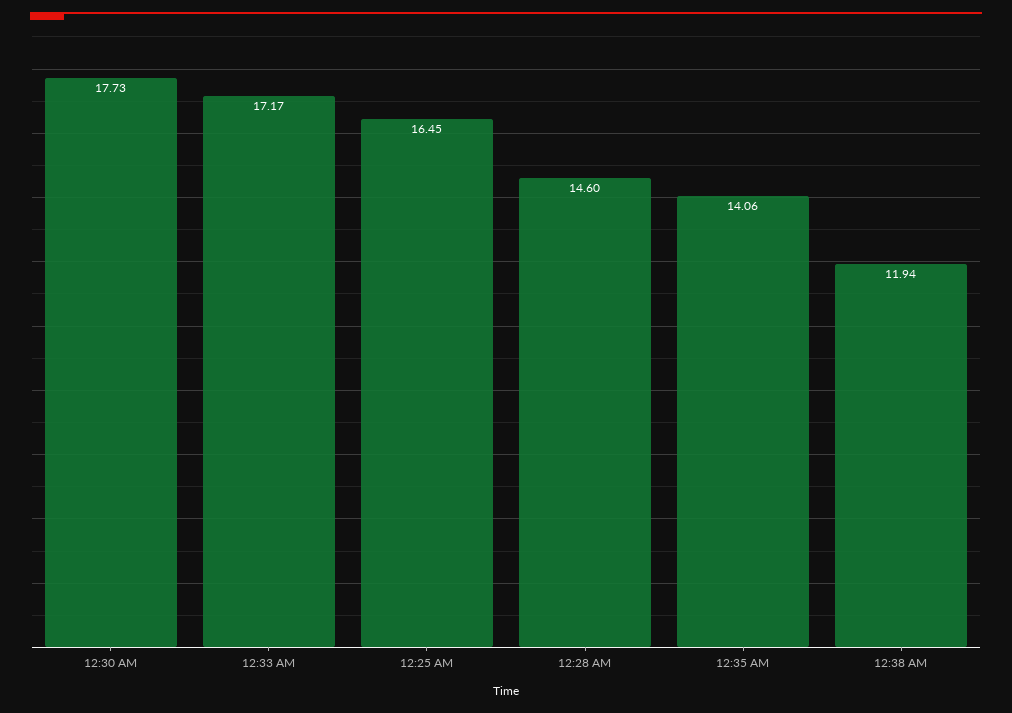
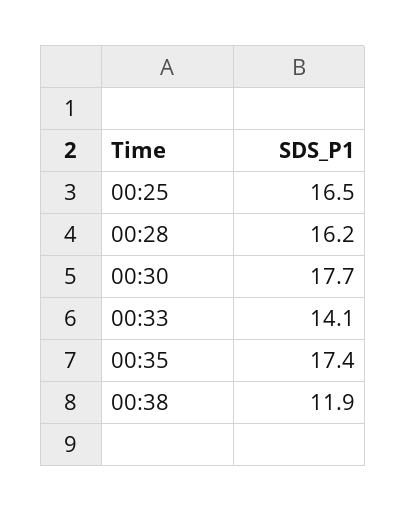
12:33 AM: 17.17 -> 14.1
12:28 AM: 14.6 -> 16.2
12:35 AM: 14.06 -> 17.4

